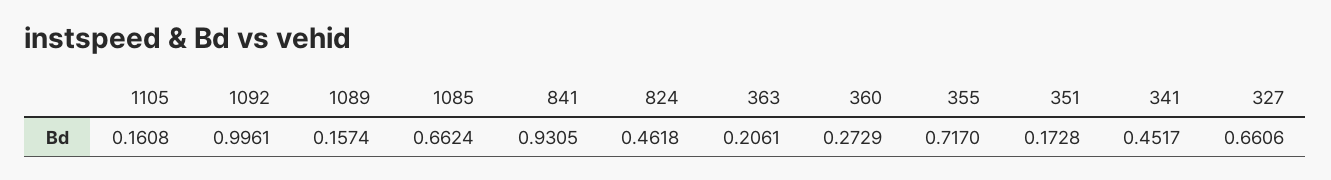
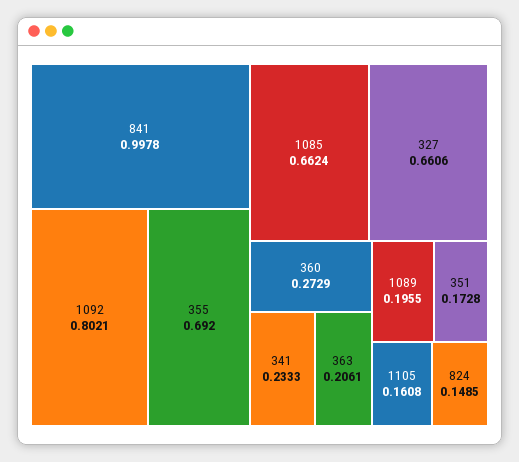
1092: 0.9961 -> 0.8021
1089: 0.1574 -> 0.1955
841: 0.9305 -> 0.9978
824: 0.4618 -> 0.1485
355: 0.717 -> 0.692
341: 0.4517 -> 0.2333

